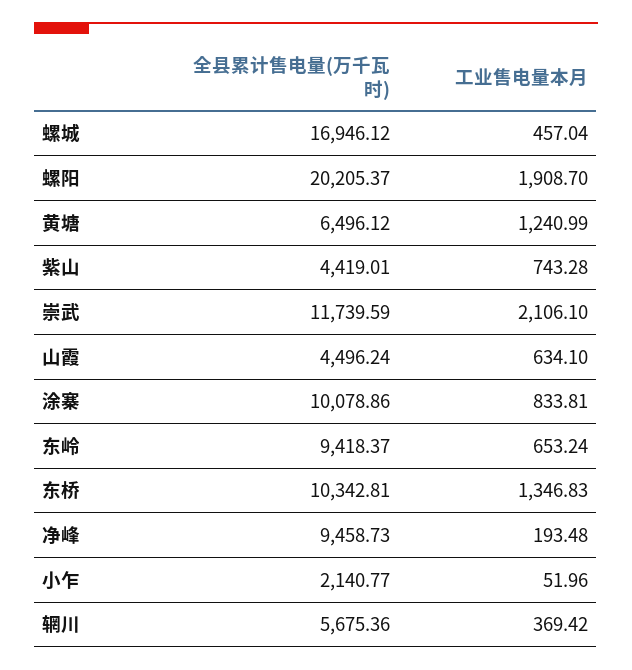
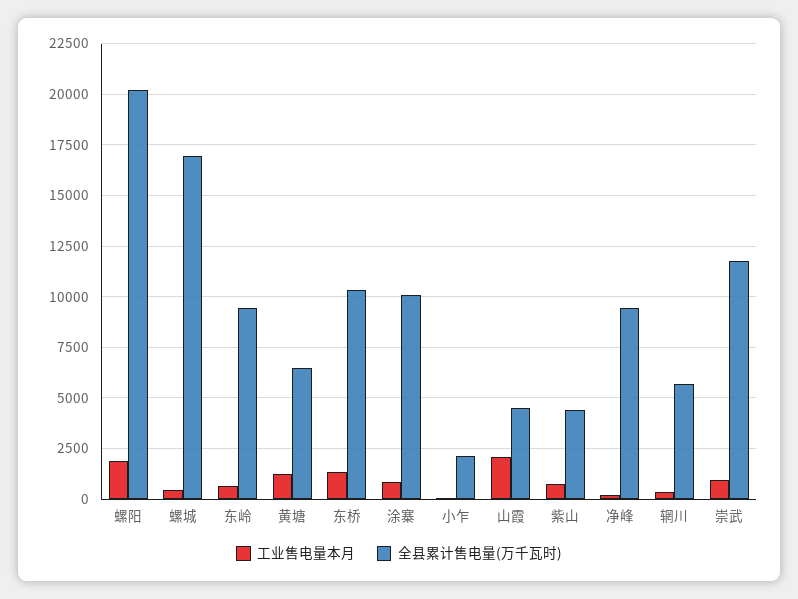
工业售电量本月, 崇武: 2106.1 -> 1000
工业售电量本月, 山霞: 634.1 -> 2000

